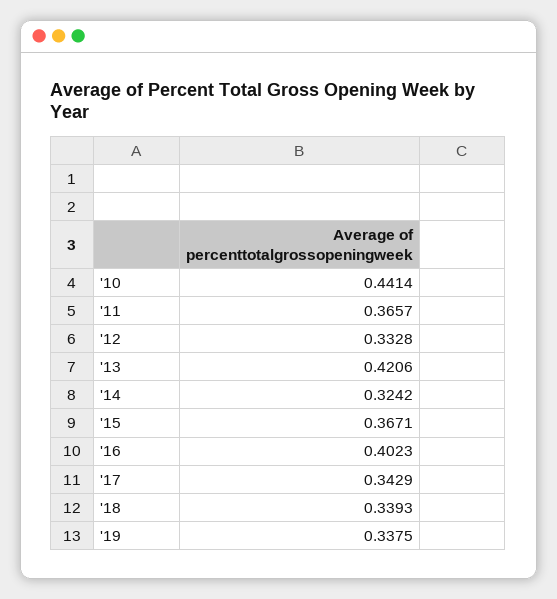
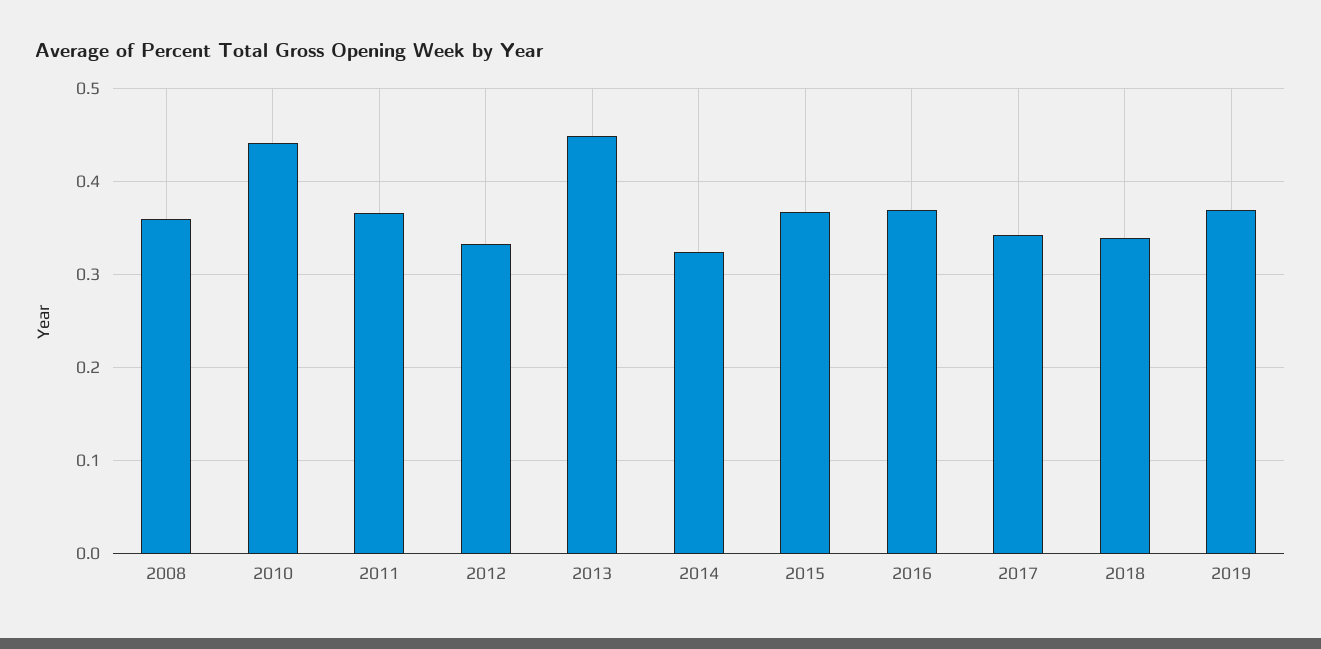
'13: 0.4206 -> 0.45
'16: 0.4023 -> 0.37
'19: 0.3375 -> 0.37
2008: none -> 0.36

